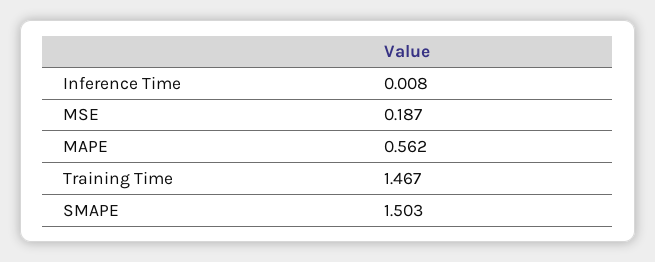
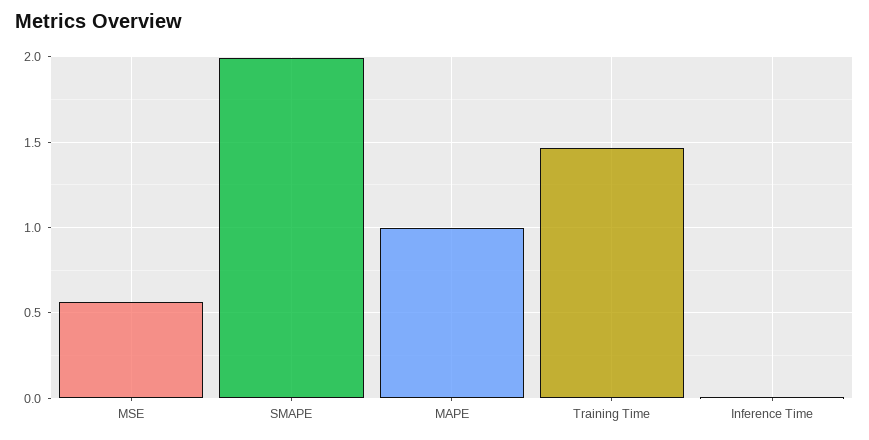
MSE: 0.187 -> 0.55
MAPE: 0.562 -> 1
SMAPE: 1.503 -> 2

